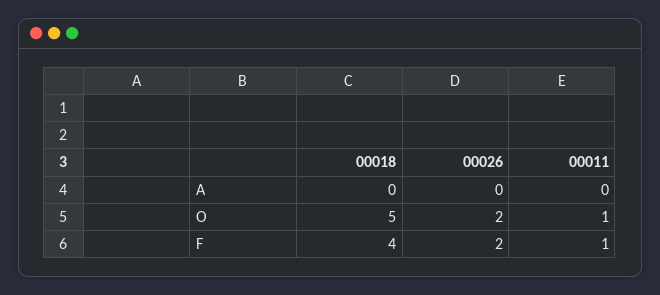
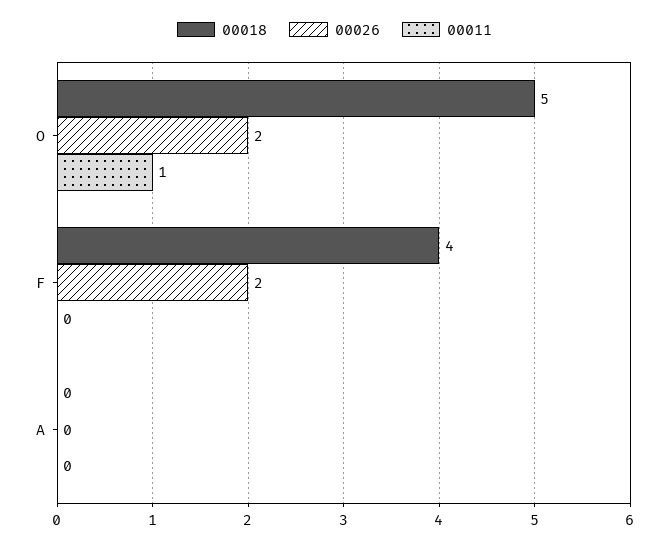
00011, F: 1 -> 0

